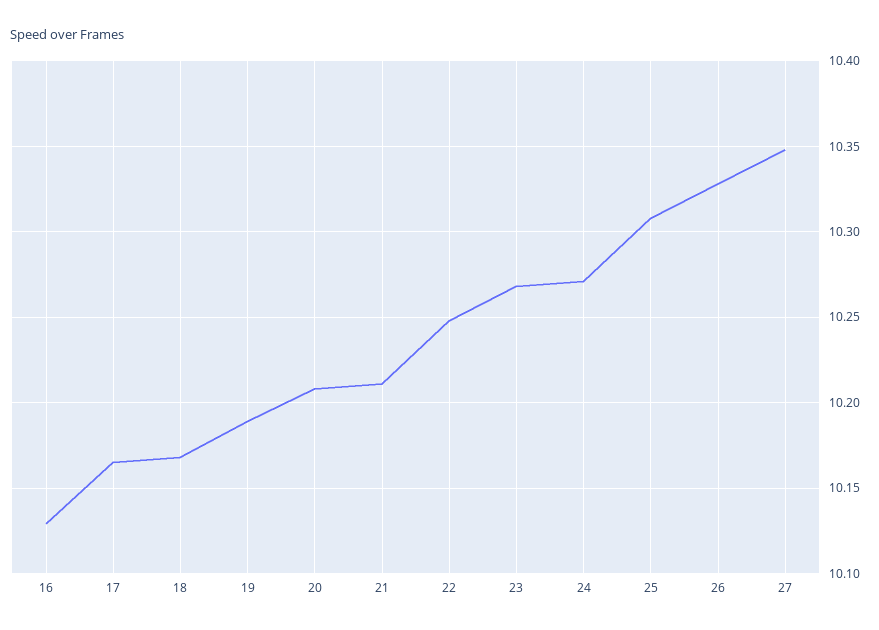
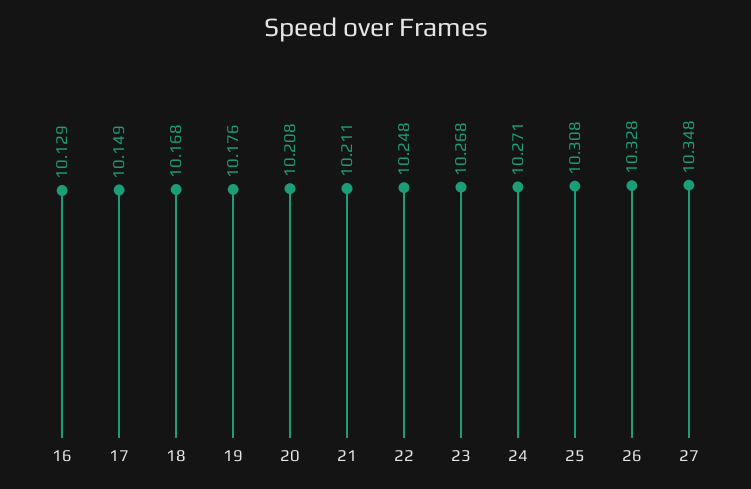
17: 10.165 -> 10.149
19: 10.19 -> 10.176

